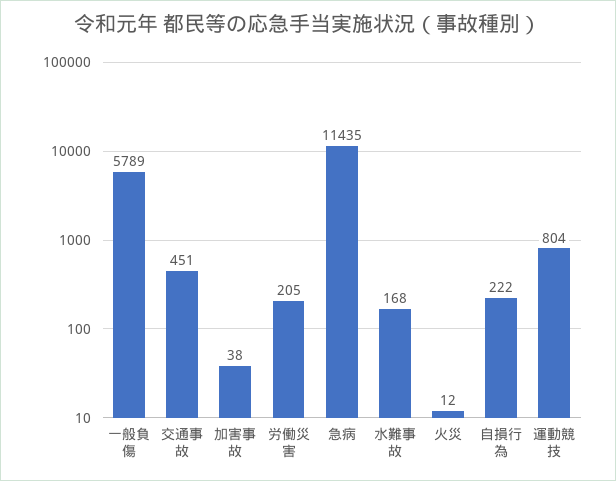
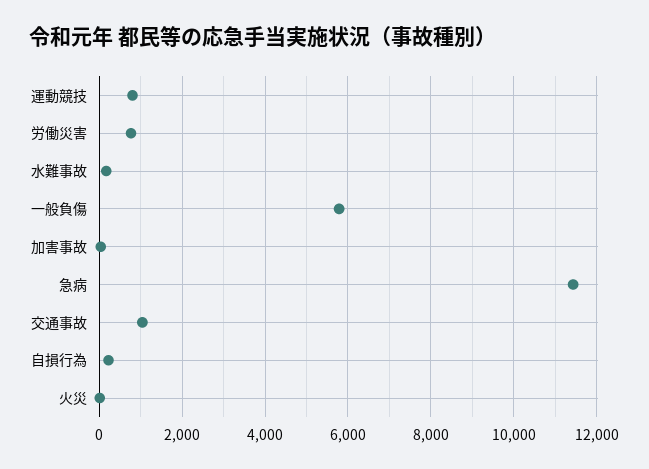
交通事故: 451 -> 1000
労働災害: 205 -> 800

